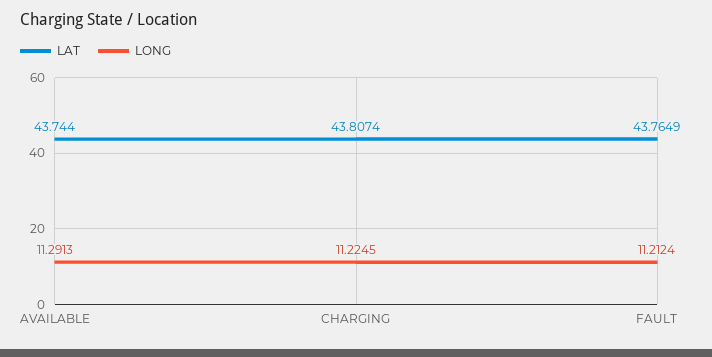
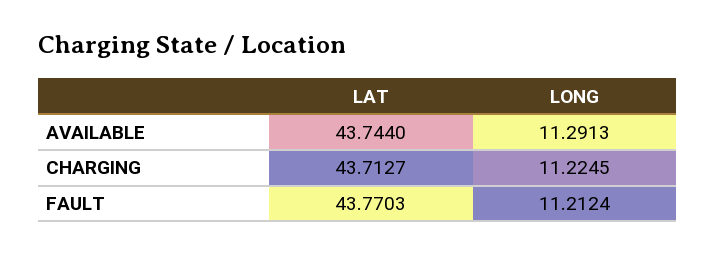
LAT, CHARGING: 43.8074 -> 43.7127
LAT, FAULT: 43.7649 -> 43.7703

